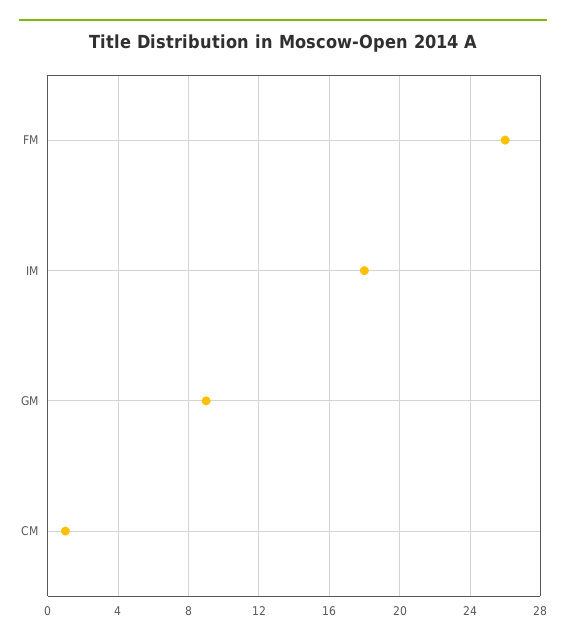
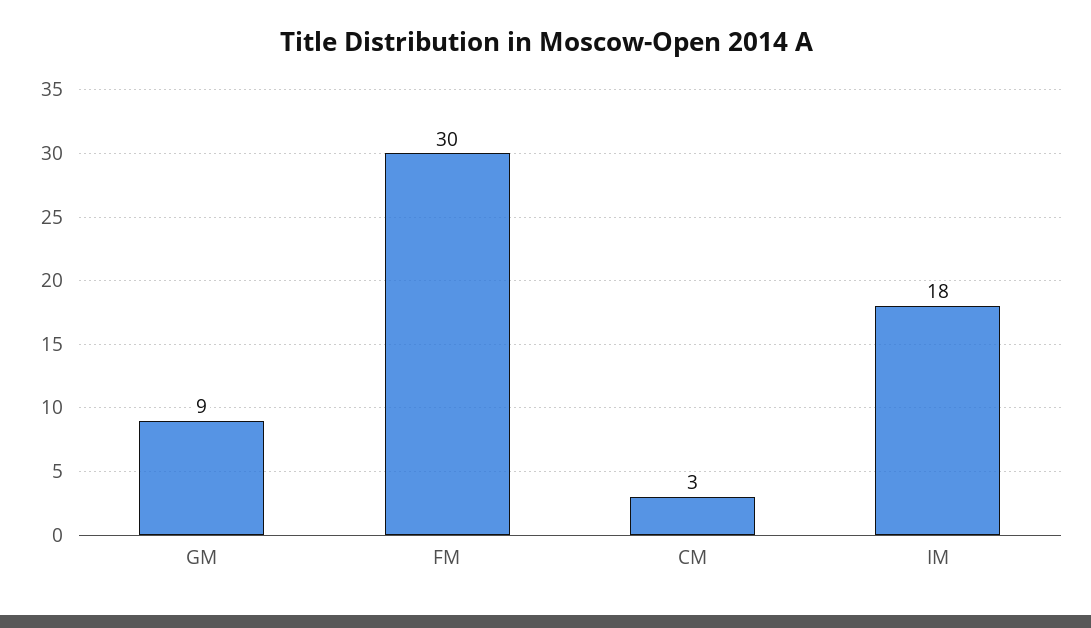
FM: 26 -> 30
CM: 1 -> 3

